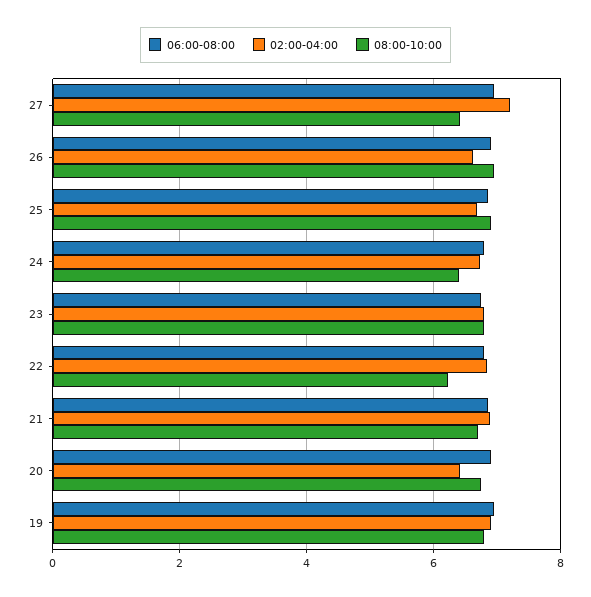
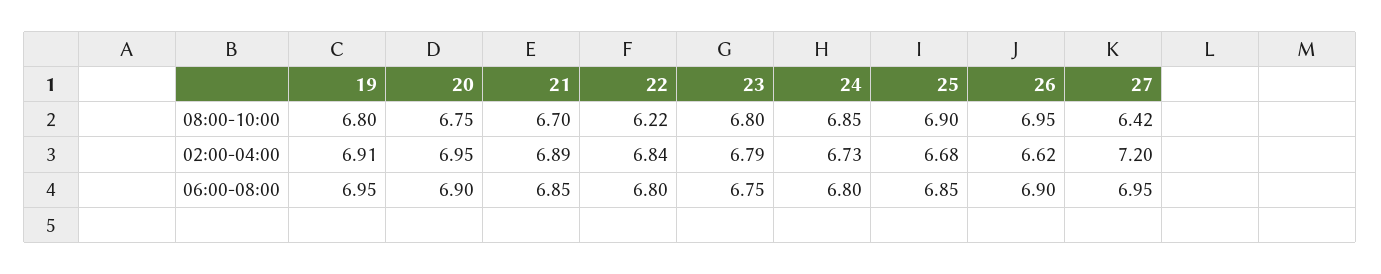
08:00-10:00, 24: 6.4 -> 6.85
02:00-04:00, 20: 6.4 -> 6.95

